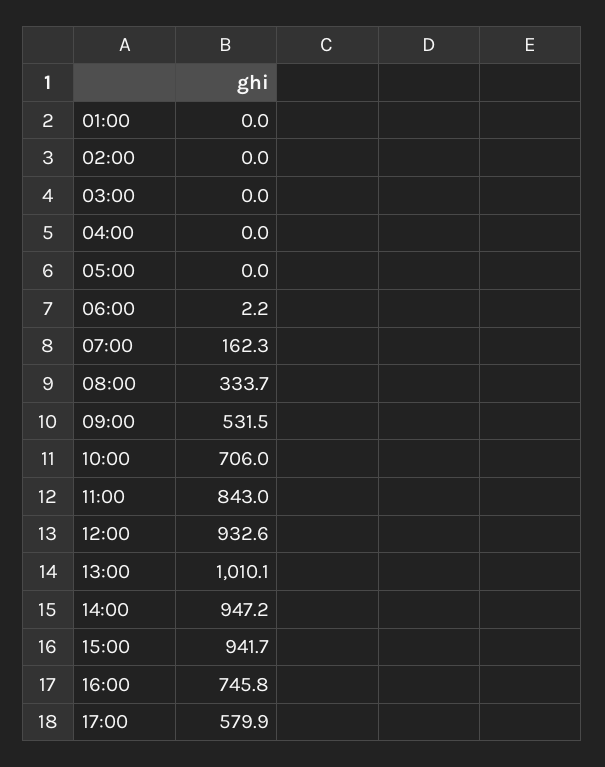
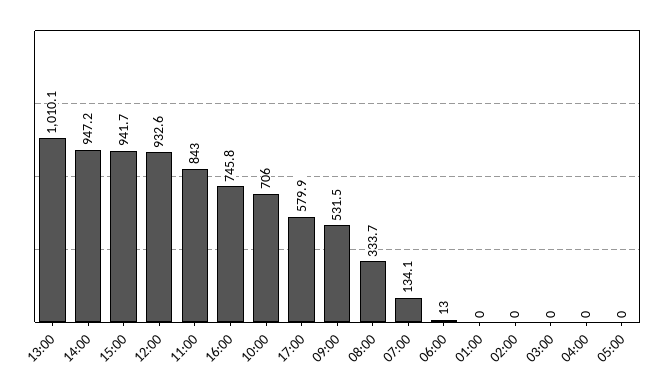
06:00: 2.2 -> 13
07:00: 162.3 -> 134.1

